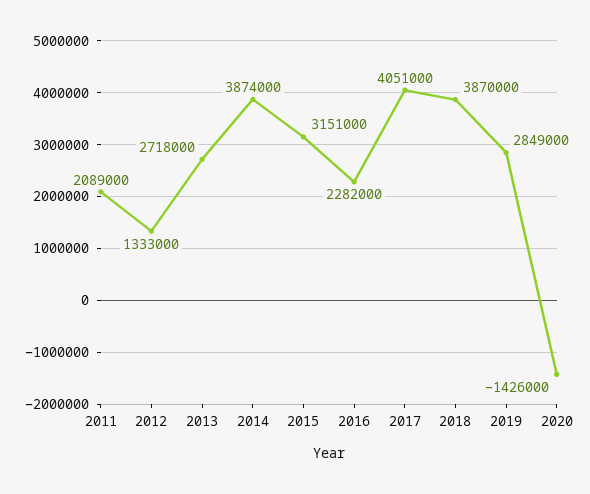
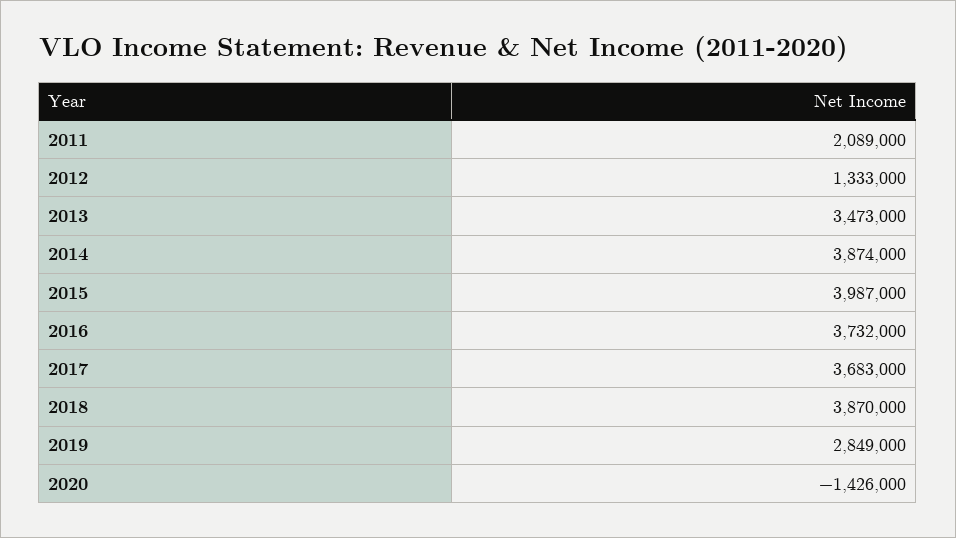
2013: 2718000 -> 3473000
2015: 3151000 -> 3987000
2016: 2282000 -> 3732000
2017: 4051000 -> 3683000

